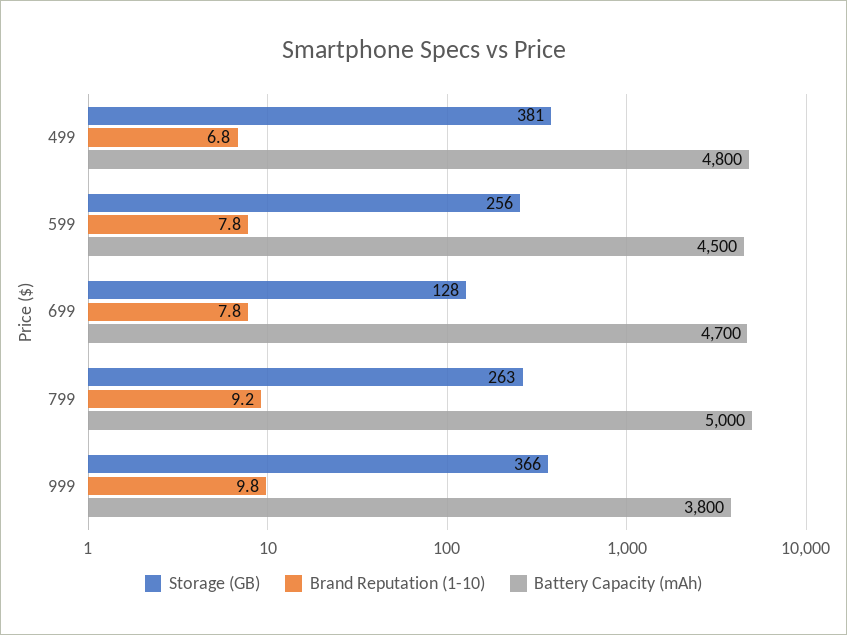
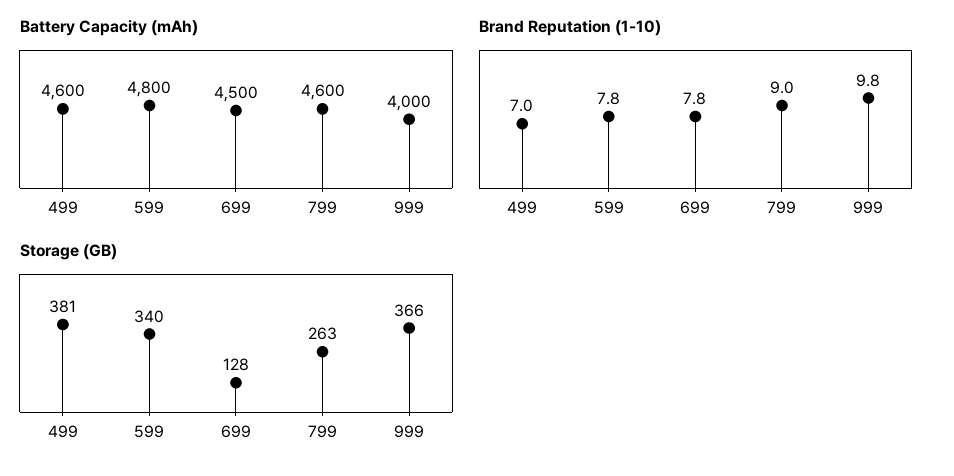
Brand Reputation (1-10), 499: 6.8 -> 7
Battery Capacity (mAh), 499: 4800 -> 4600
Storage (GB), 599: 256 -> 340
Battery Capacity (mAh), 599: 4500 -> 4800
Battery Capacity (mAh), 699: 4700 -> 4500
Brand Reputation (1-10), 799: 9.2 -> 9
Battery Capacity (mAh), 799: 5000 -> 4600
Battery Capacity (mAh), 999: 3800 -> 4000

